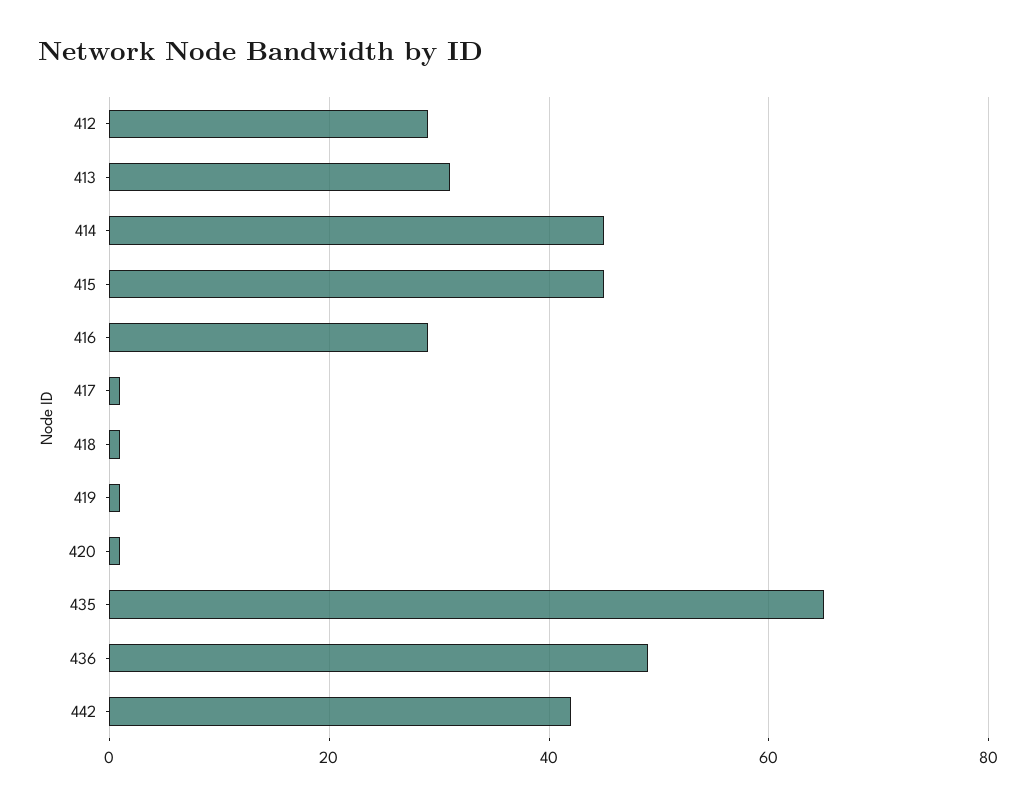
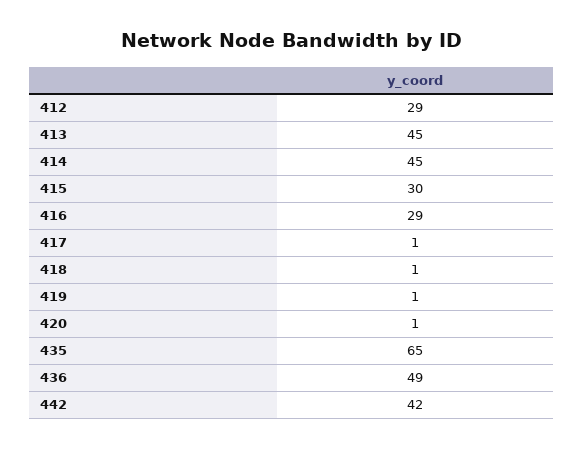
413: 30 -> 45
415: 45 -> 30

